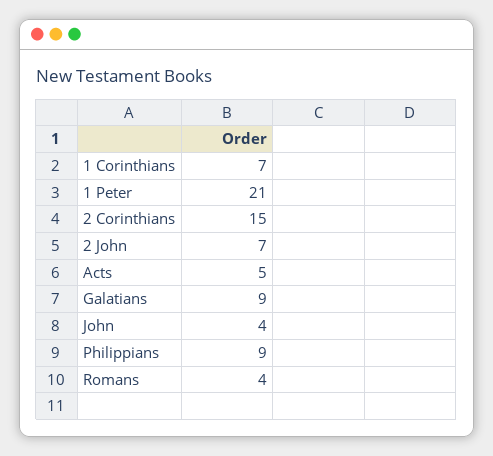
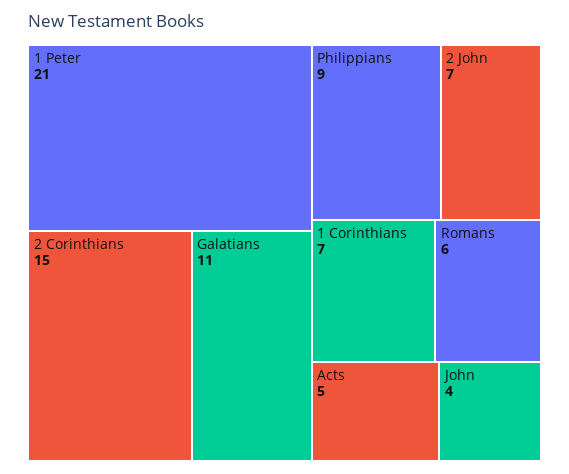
Galatians: 9 -> 11
Romans: 4 -> 6

